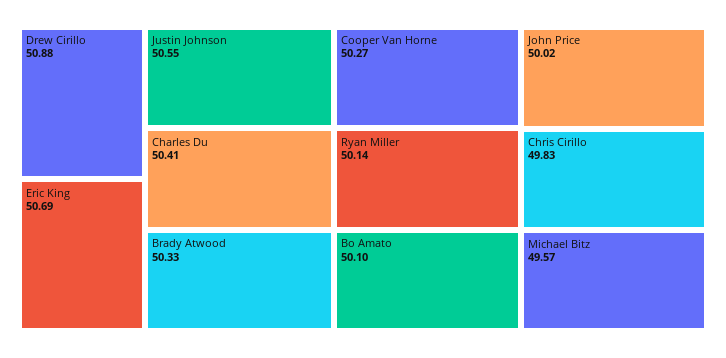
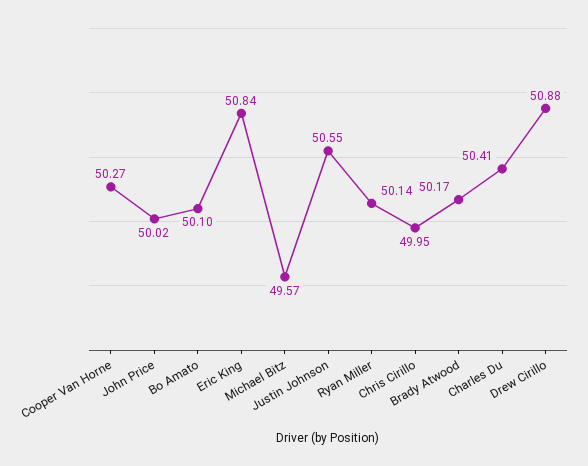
Eric King: 50.69 -> 50.84
Brady Atwood: 50.33 -> 50.17
Chris Cirillo: 49.83 -> 49.95

